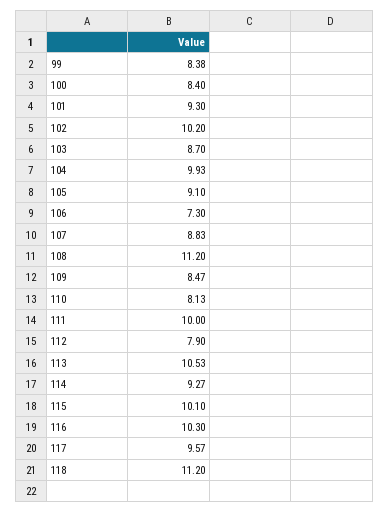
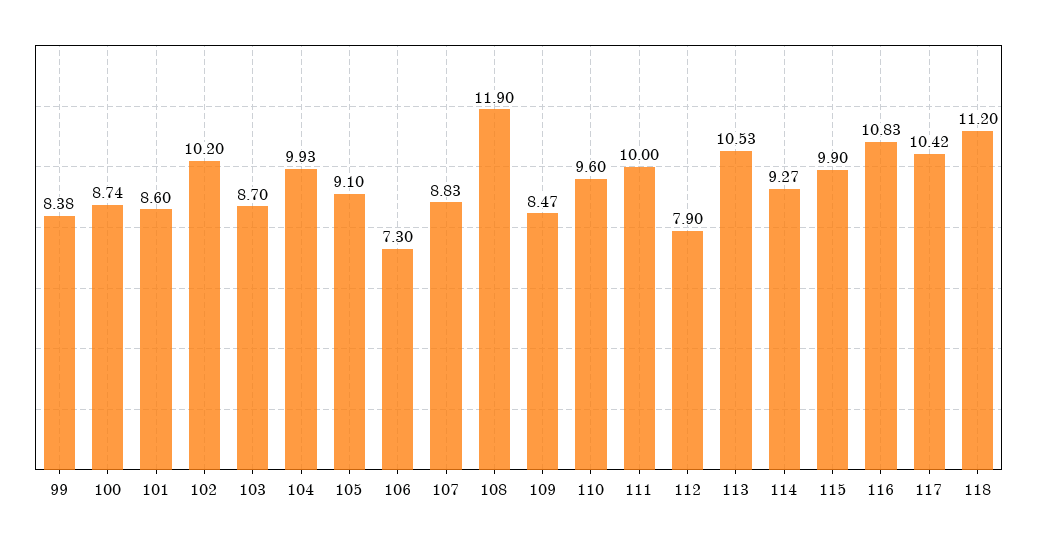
100: 8.4 -> 8.74
101: 9.3 -> 8.6
108: 11.2 -> 11.9
110: 8.13 -> 9.6
115: 10.1 -> 9.9
116: 10.3 -> 10.83
117: 9.57 -> 10.42

